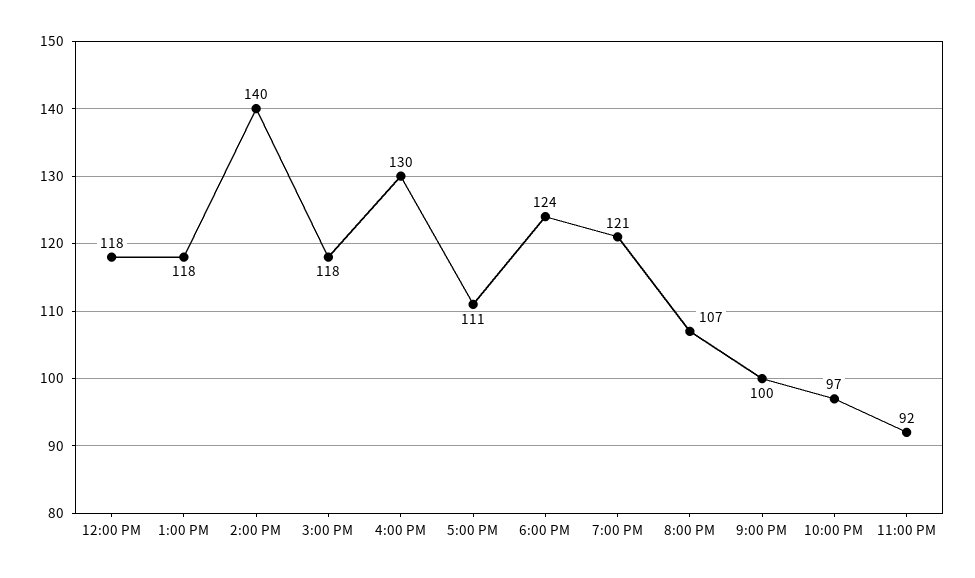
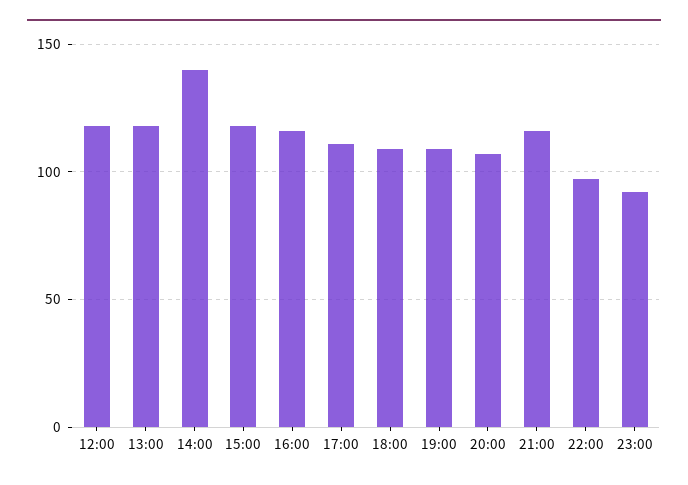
4:00 PM: 130 -> 115
6:00 PM: 124 -> 110
7:00 PM: 121 -> 110
9:00 PM: 100 -> 115

